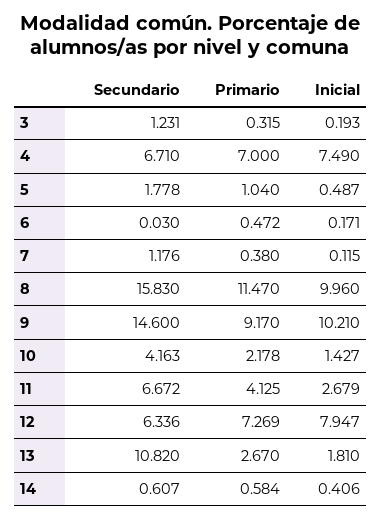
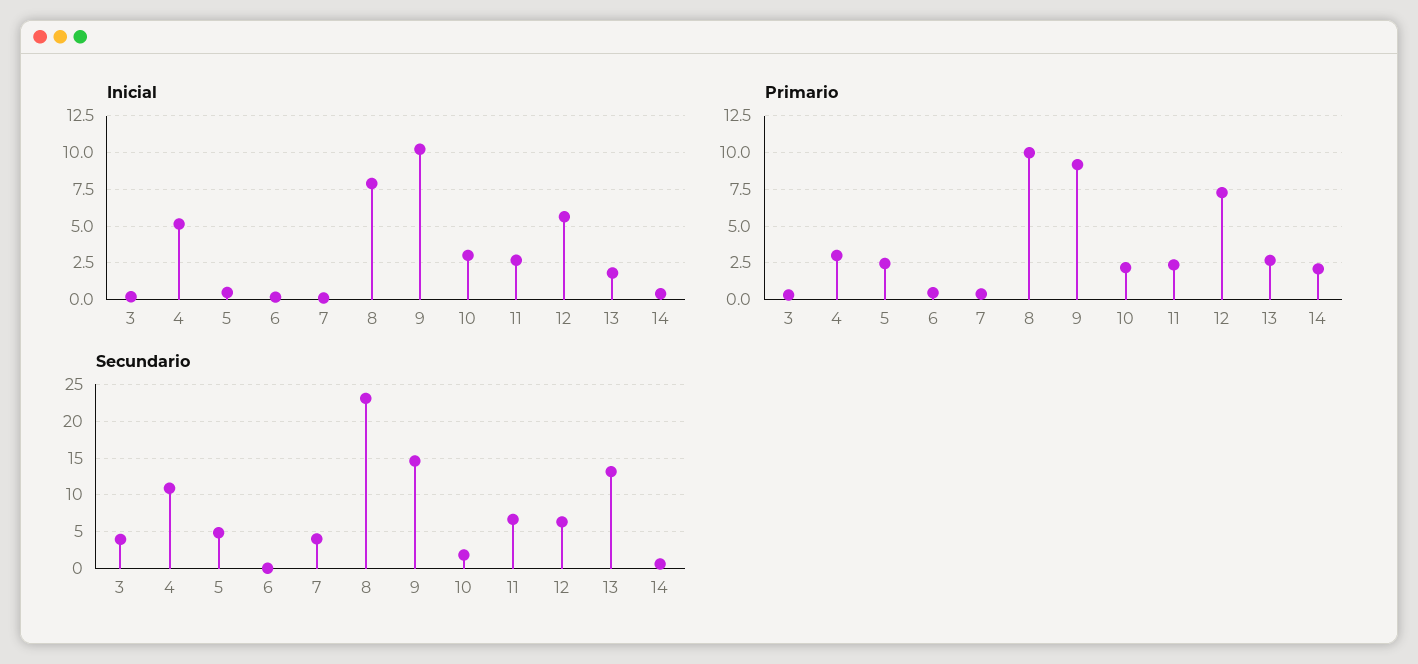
Secundario, 3: 1.231 -> 4
Secundario, 4: 6.71 -> 11
Primario, 4: 7 -> 3
Inicial, 4: 7.49 -> 5
Secundario, 5: 1.778 -> 5
Primario, 5: 1.04 -> 2.5
Secundario, 7: 1.176 -> 4
Secundario, 8: 15.83 -> 23
Primario, 8: 11.47 -> 10
Inicial, 8: 9.96 -> 8
Secundario, 10: 4.163 -> 2
Inicial, 10: 1.427 -> 3
Primario, 11: 4.125 -> 2.5
Inicial, 12: 7.947 -> 5.5
Secundario, 13: 10.82 -> 13
Primario, 14: 0.584 -> 2

